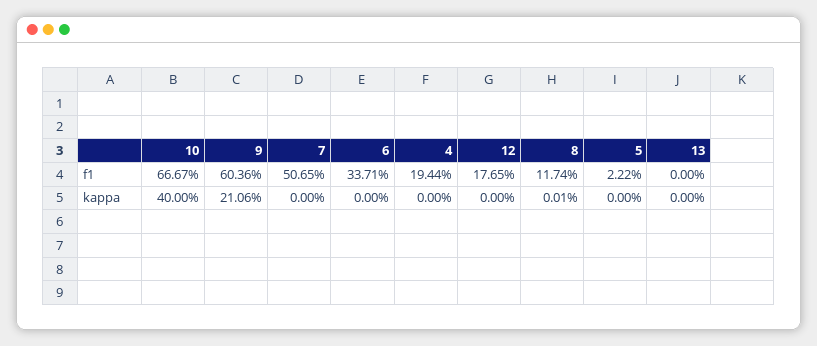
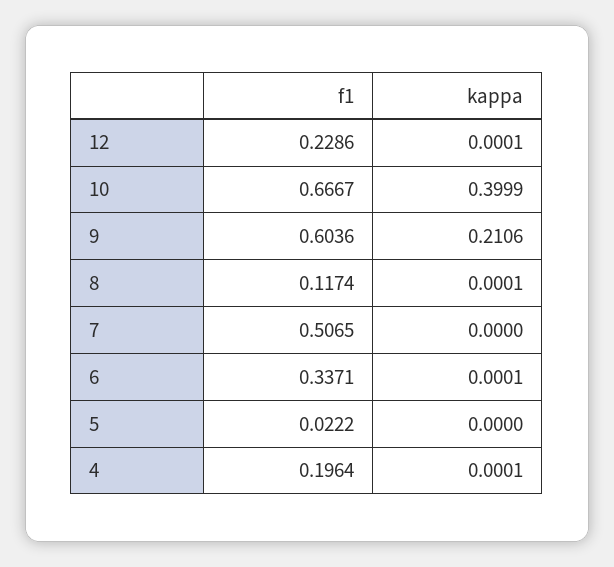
4, f1: 0.1944 -> 0.1964
12, f1: 0.1765 -> 0.2286
13, f1: 0 -> none
10, kappa: 0.4 -> 0.3999
6, kappa: 0 -> 0.0001
4, kappa: 0 -> 0.0001
12, kappa: 0 -> 0.0001
13, kappa: 0 -> none

